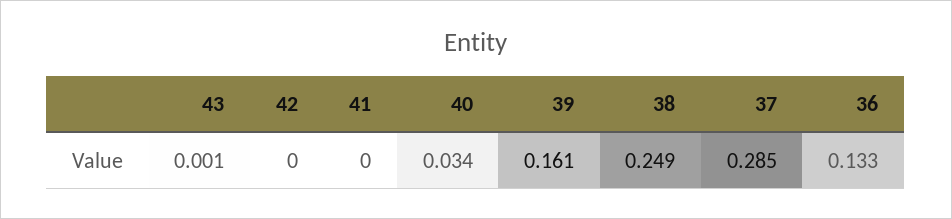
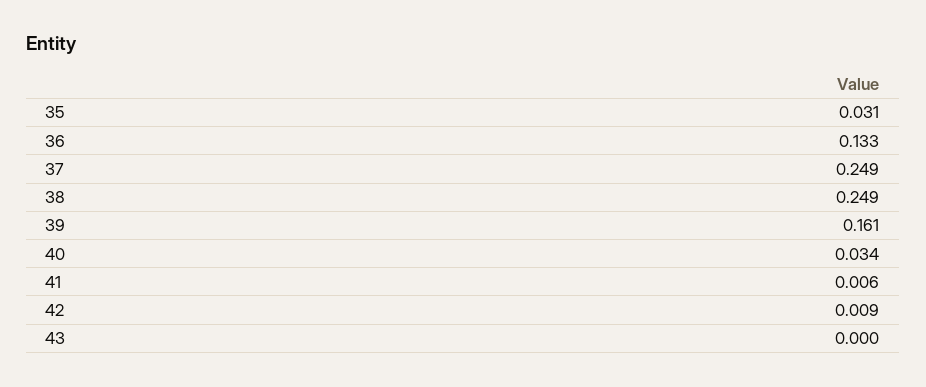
43: 0.001 -> 0
42: 0 -> 0.009
41: 0 -> 0.006
37: 0.285 -> 0.249
35: none -> 0.031

